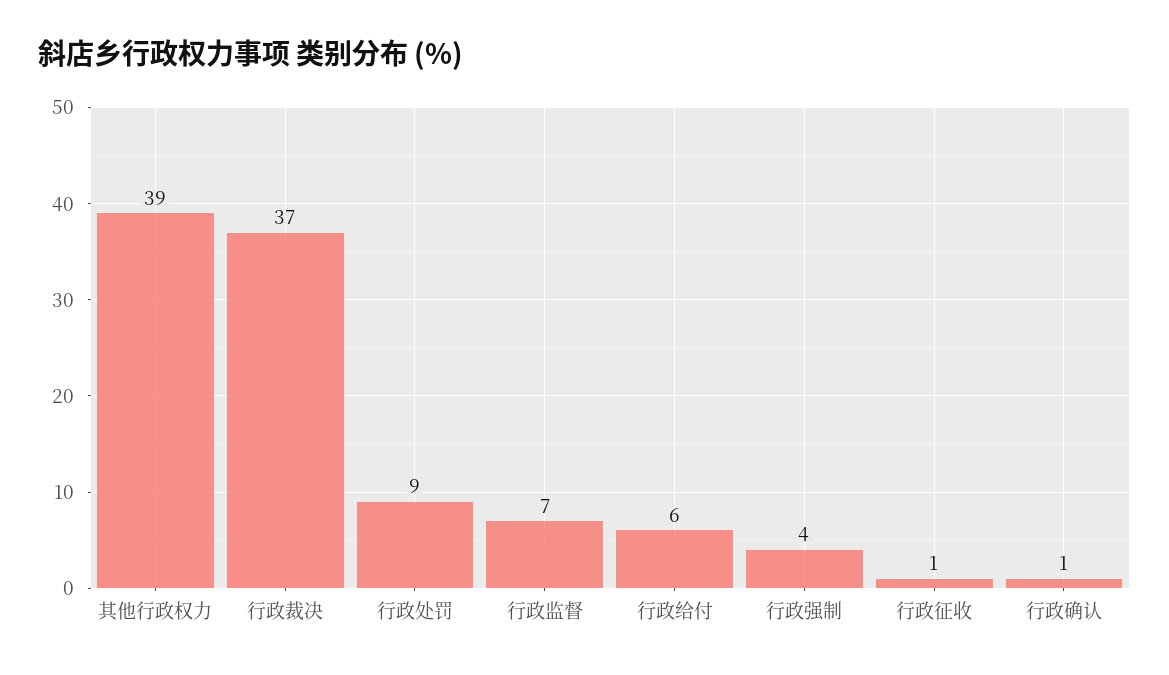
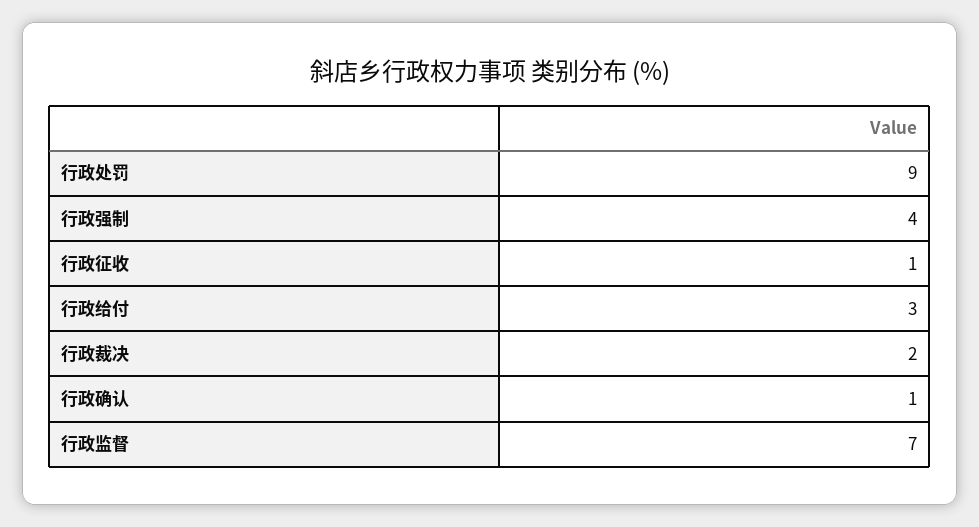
其他行政权力: 39 -> none
行政裁决: 37 -> 2
行政给付: 6 -> 3

